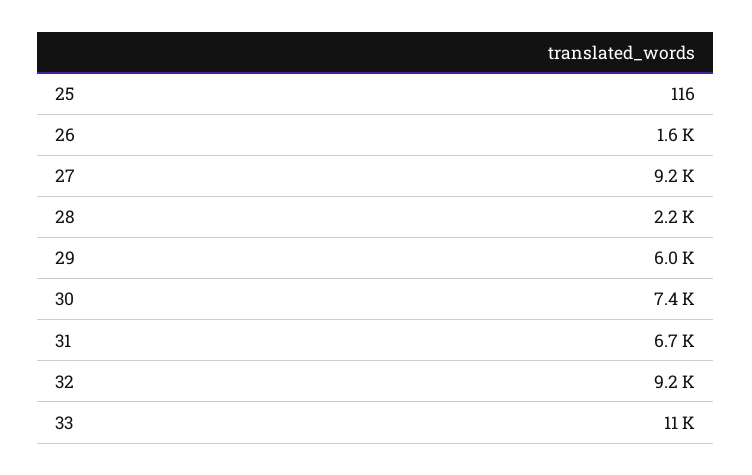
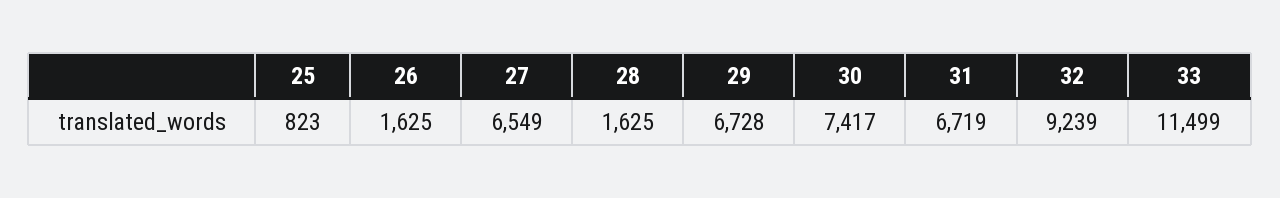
25: 116 -> 823
27: 9200 -> 6549
28: 2200 -> 1625
29: 6000 -> 6728

